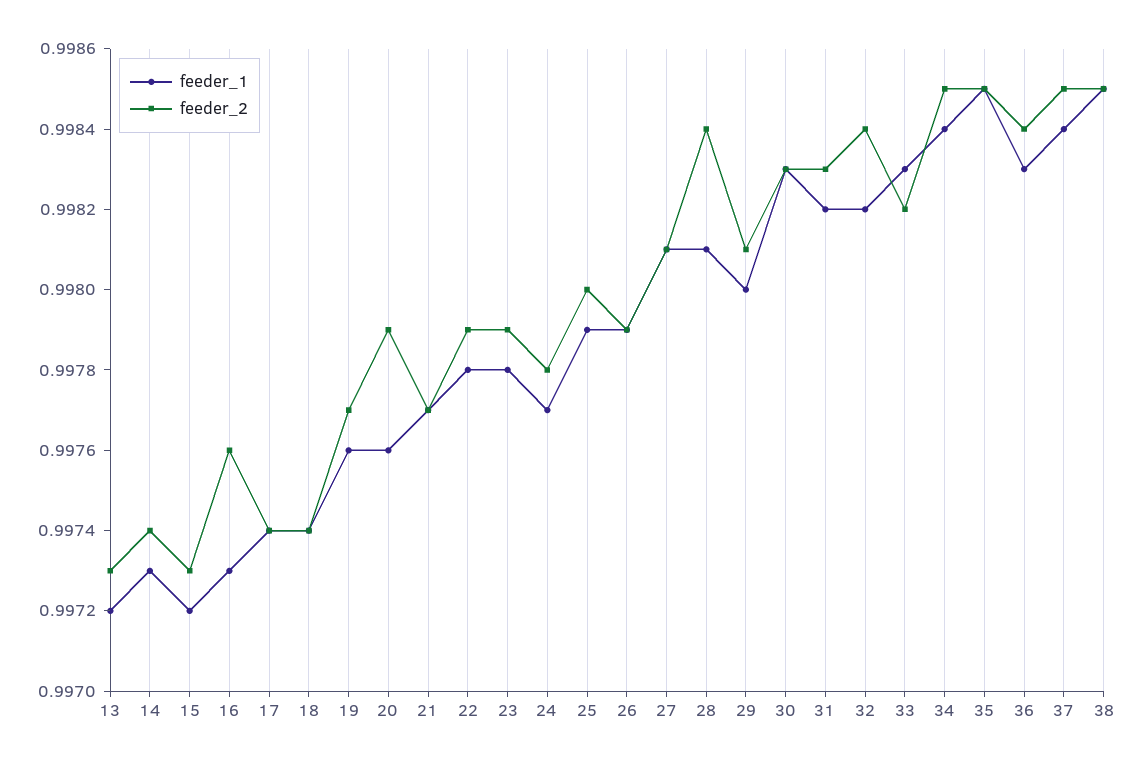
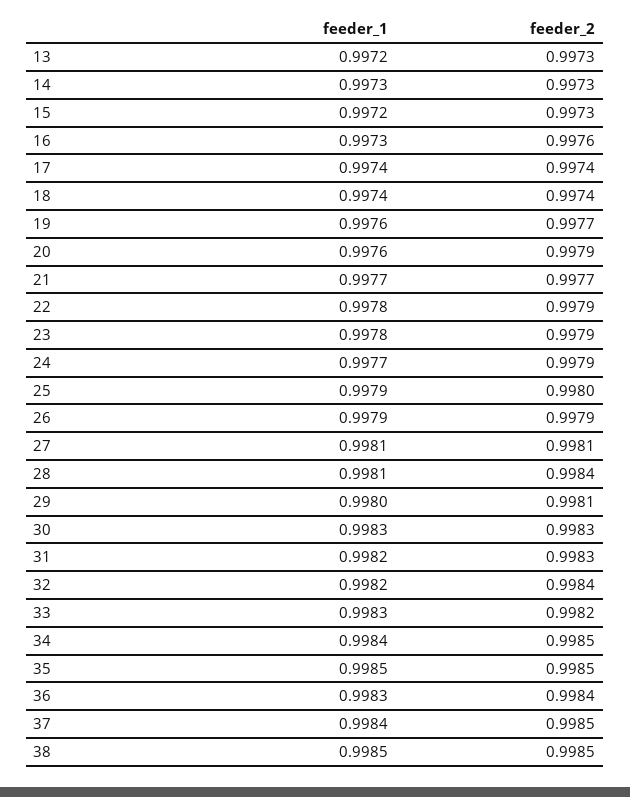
feeder_2, 14: 0.9974 -> 0.9973
feeder_2, 24: 0.9978 -> 0.9979

